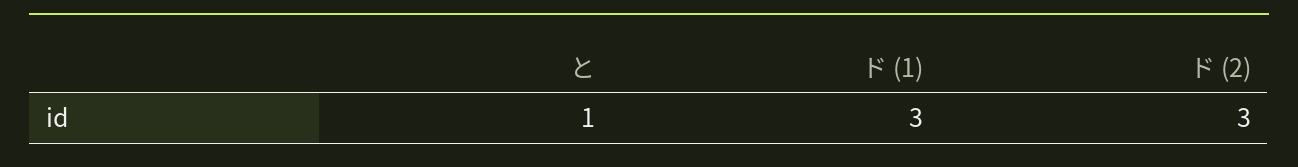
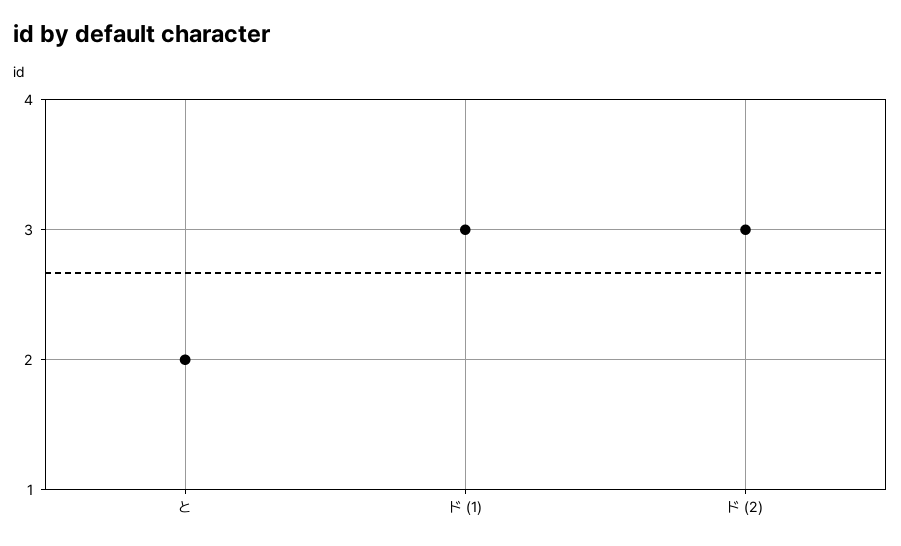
と: 1 -> 2

